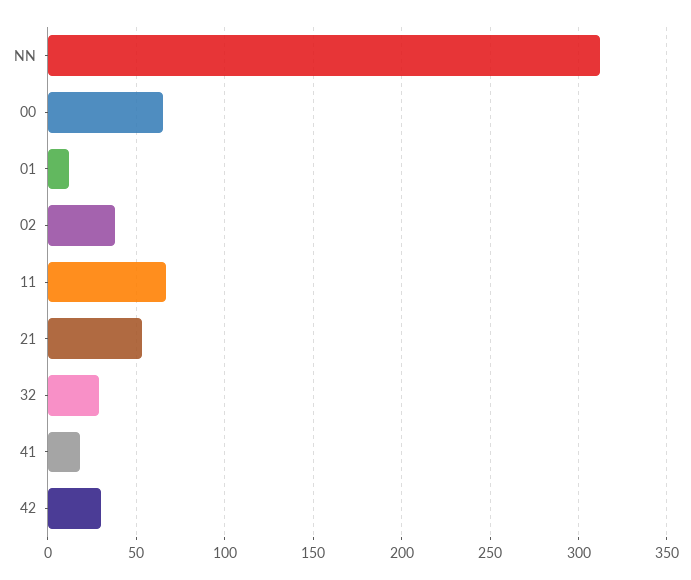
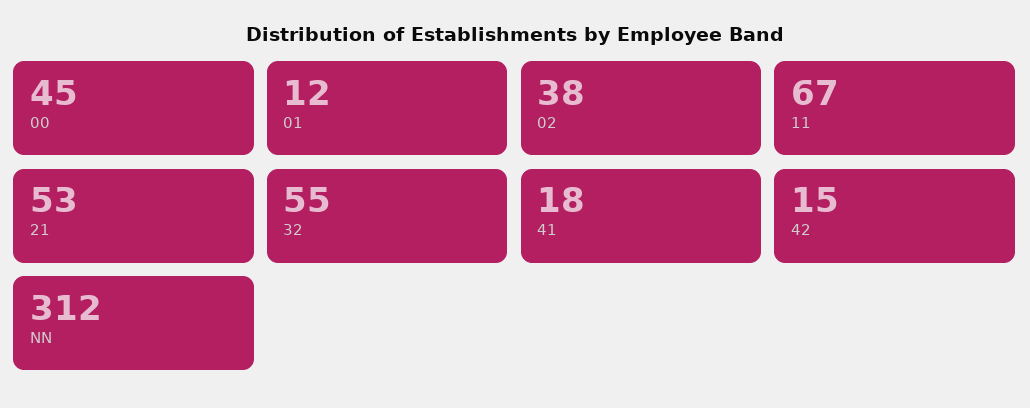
00: 65 -> 45
32: 30 -> 55
42: 30 -> 15

